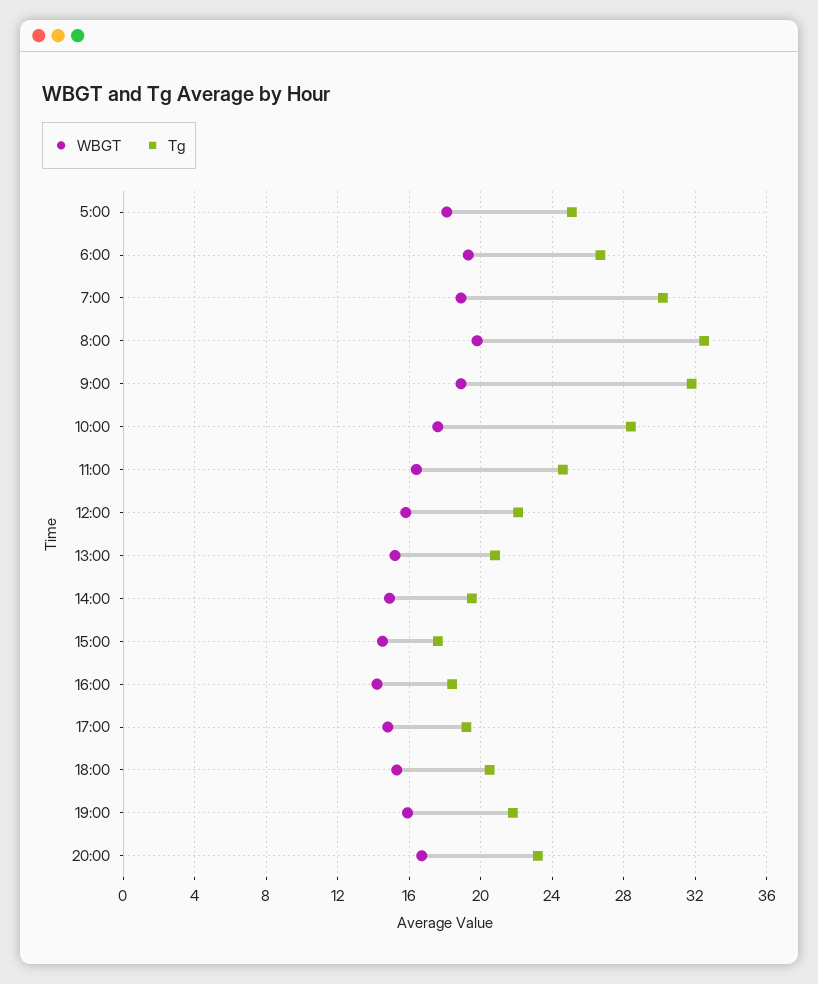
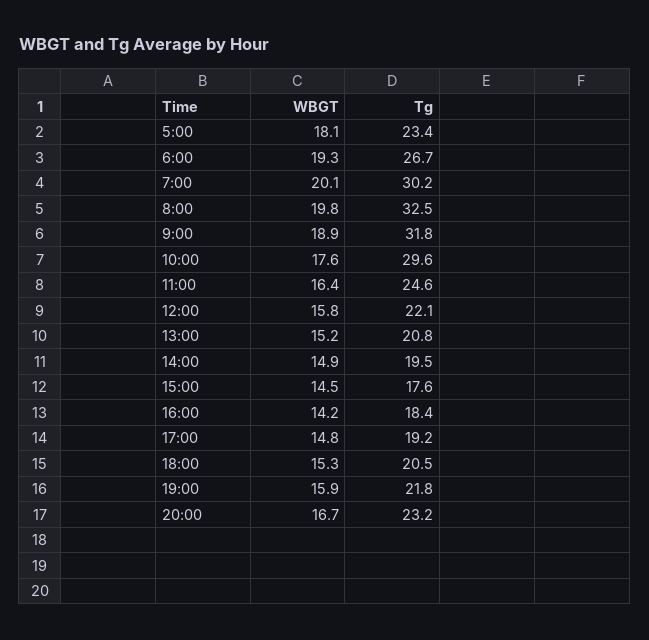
Tg, 5:00: 25 -> 23.4
WBGT, 7:00: 19 -> 20.1
Tg, 10:00: 28.5 -> 29.6

